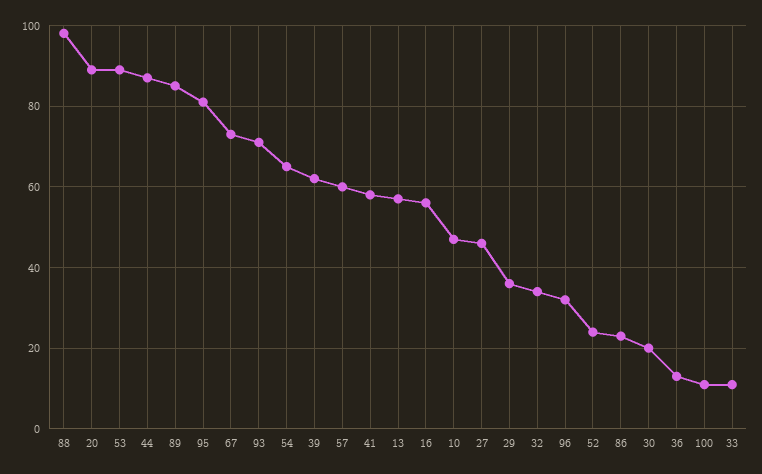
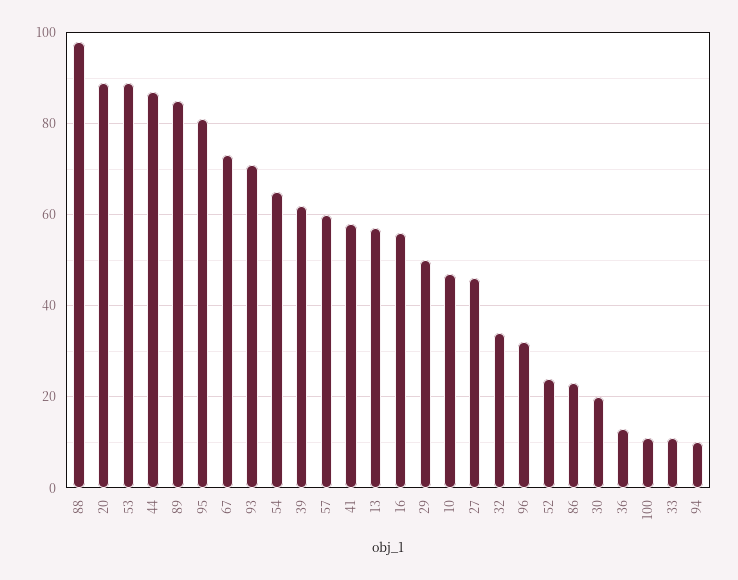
29: 35 -> 50
94: none -> 10

